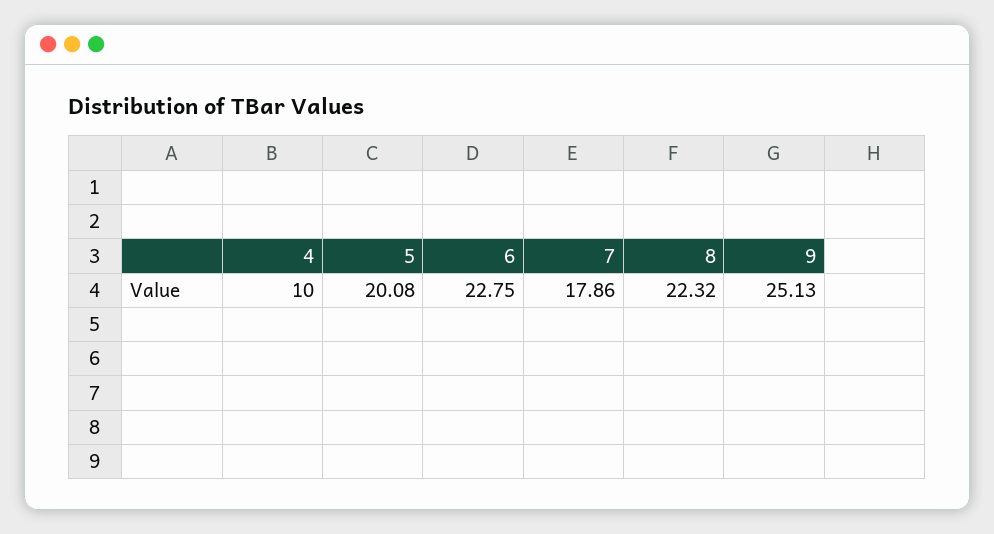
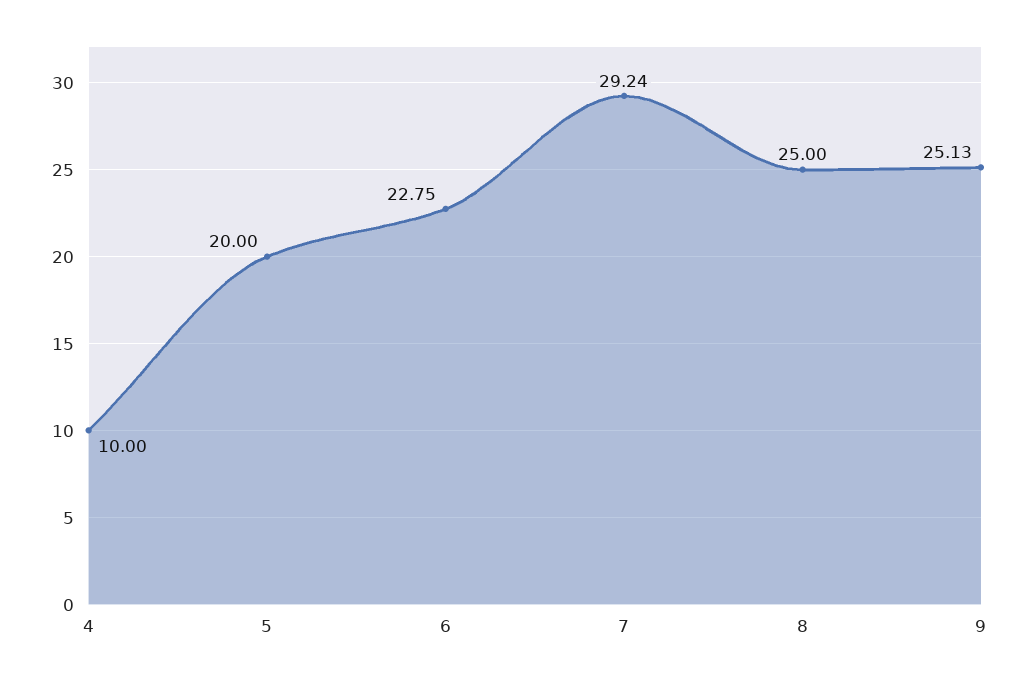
5: 20.08 -> 20
7: 17.86 -> 29.24
8: 22.32 -> 25

